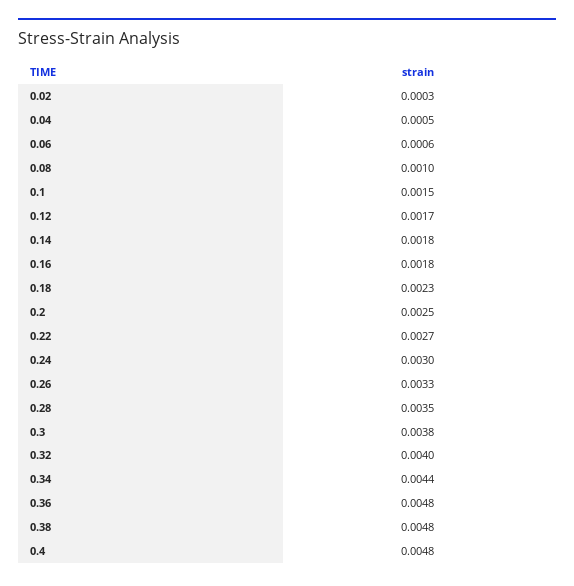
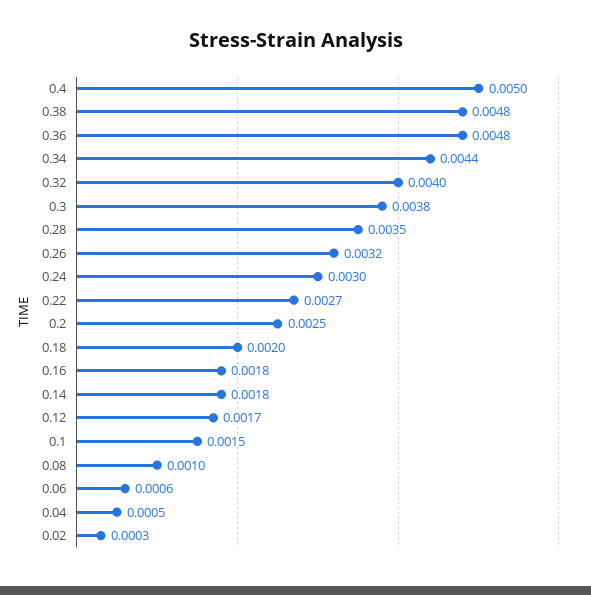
0.18: 0.0023 -> 0.002
0.26: 0.0033 -> 0.0032
0.4: 0.0048 -> 0.005

